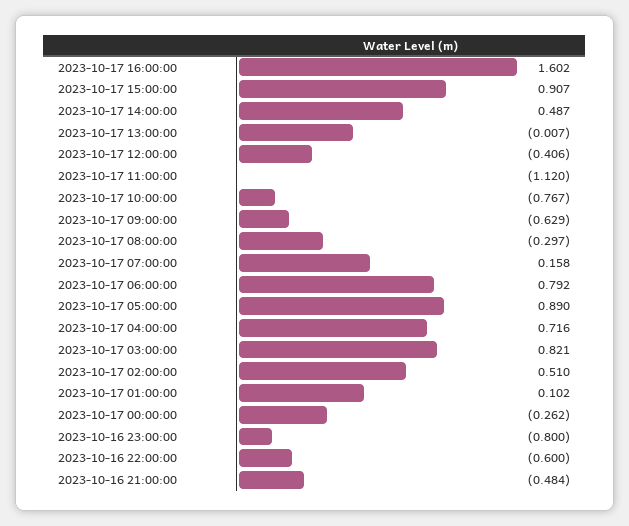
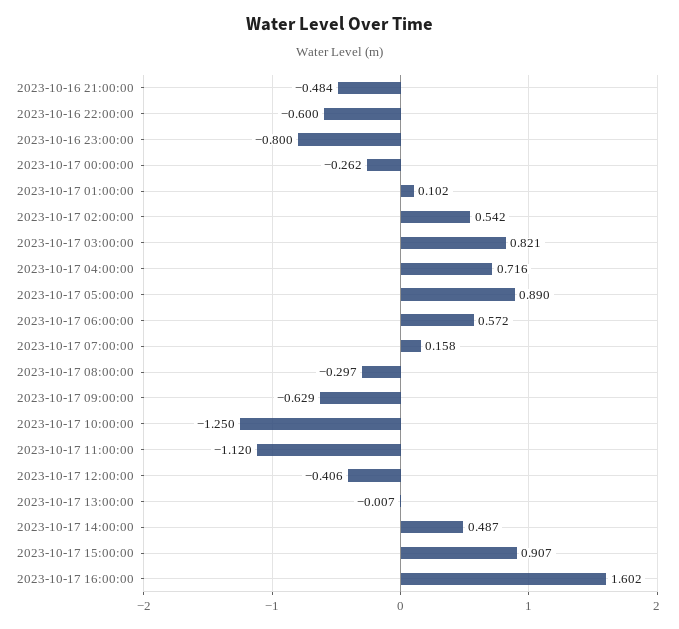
2023-10-17 10:00:00: -0.767 -> -1.25
2023-10-17 06:00:00: 0.792 -> 0.572
2023-10-17 02:00:00: 0.51 -> 0.542

